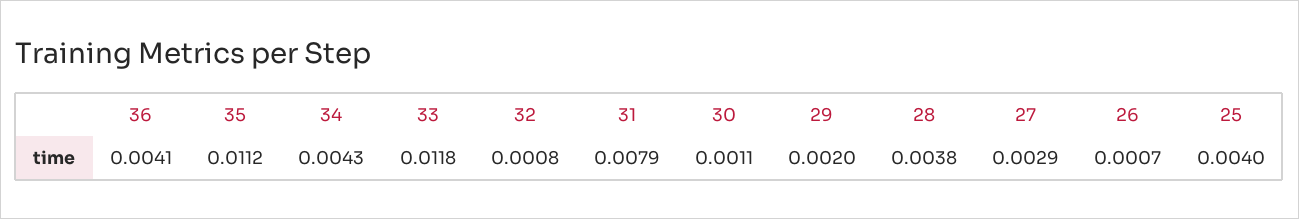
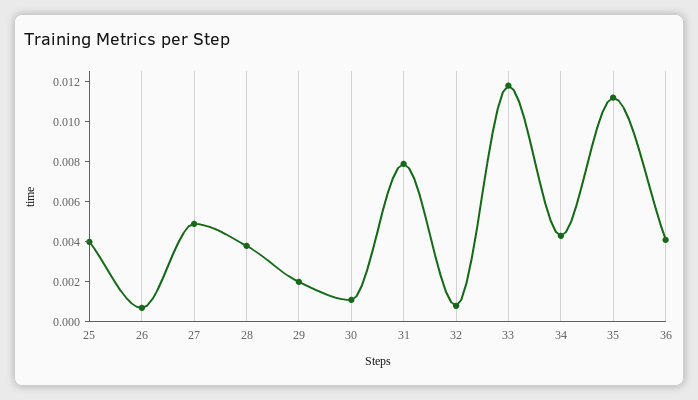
27: 0.0029 -> 0.005

